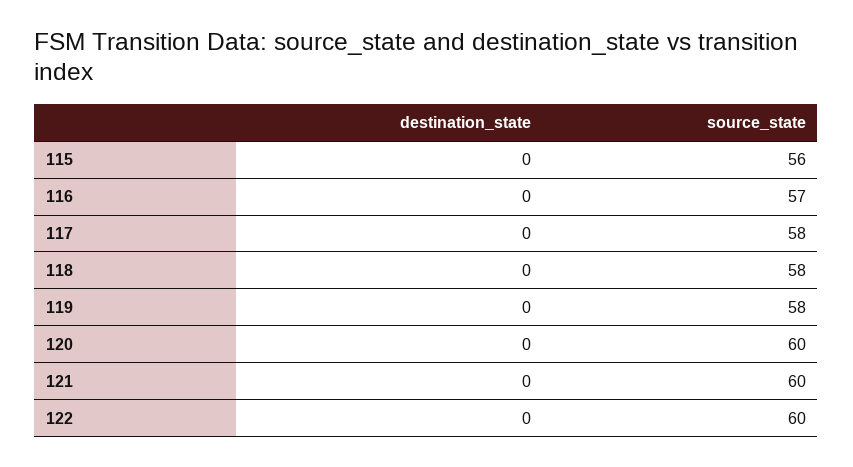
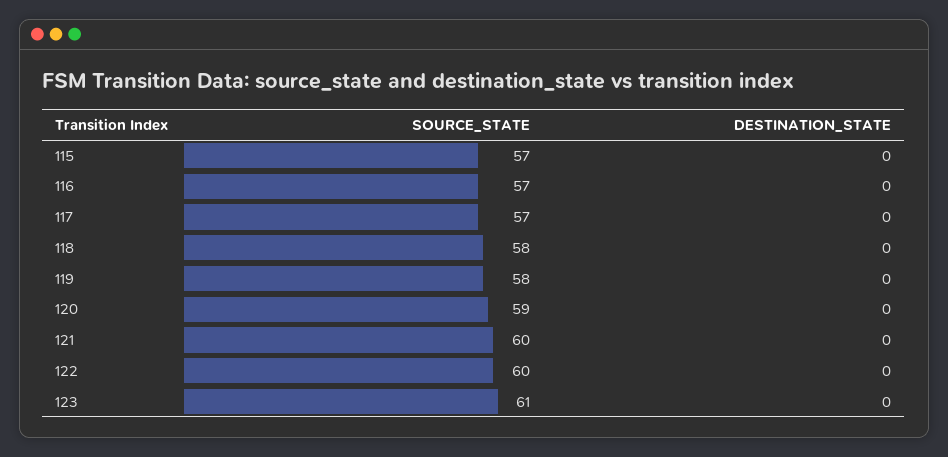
source_state, 115: 56 -> 57
source_state, 117: 58 -> 57
source_state, 120: 60 -> 59
source_state, 123: none -> 61
destination_state, 123: none -> 0

